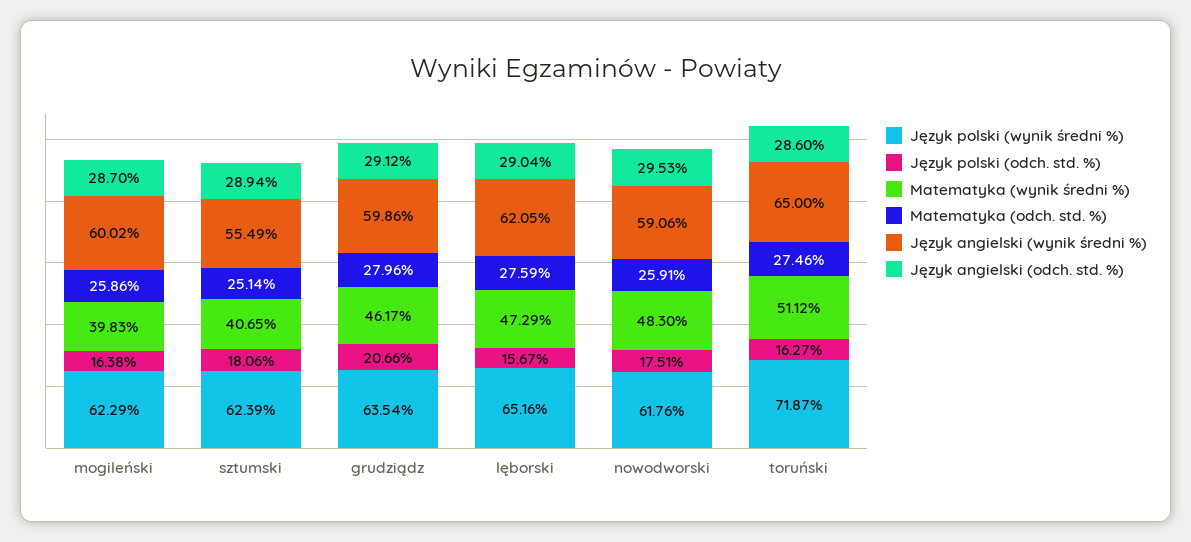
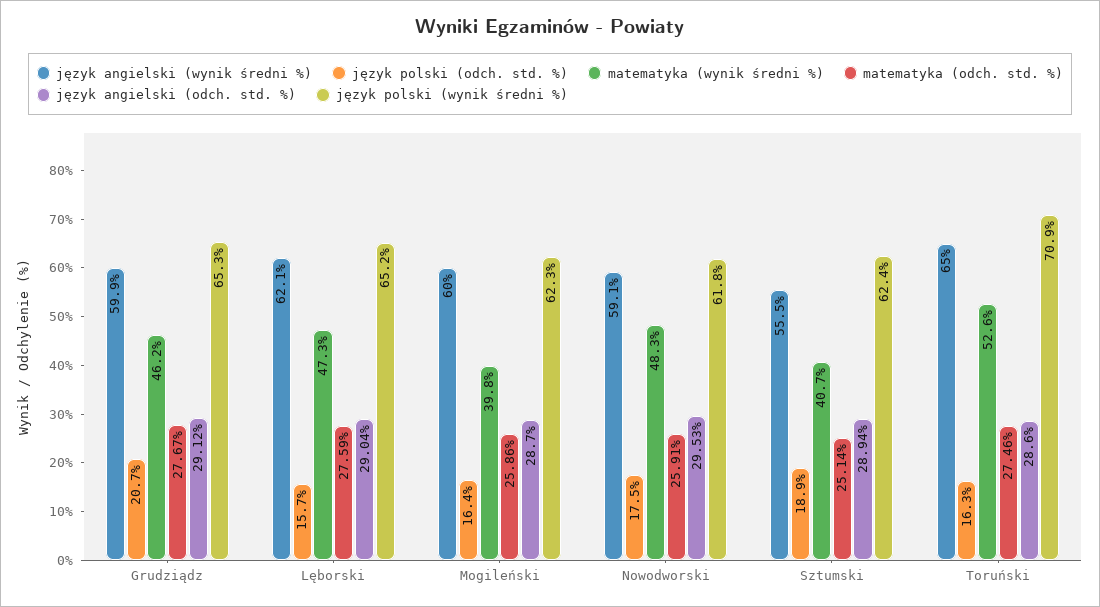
Język polski (odch. std. %), sztumski: 18.06 -> 18.9
Język polski (wynik średni %), grudziądz: 63.54 -> 65.3
Matematyka (odch. std. %), grudziądz: 27.96 -> 27.67
Język polski (wynik średni %), toruński: 71.87 -> 70.9
Matematyka (wynik średni %), toruński: 51.12 -> 52.6

